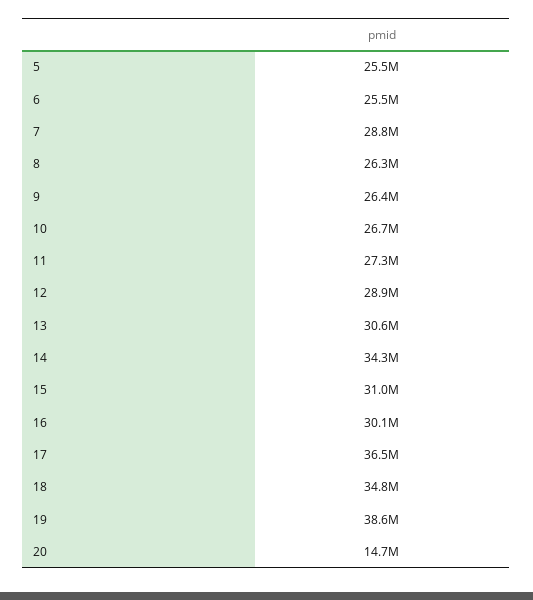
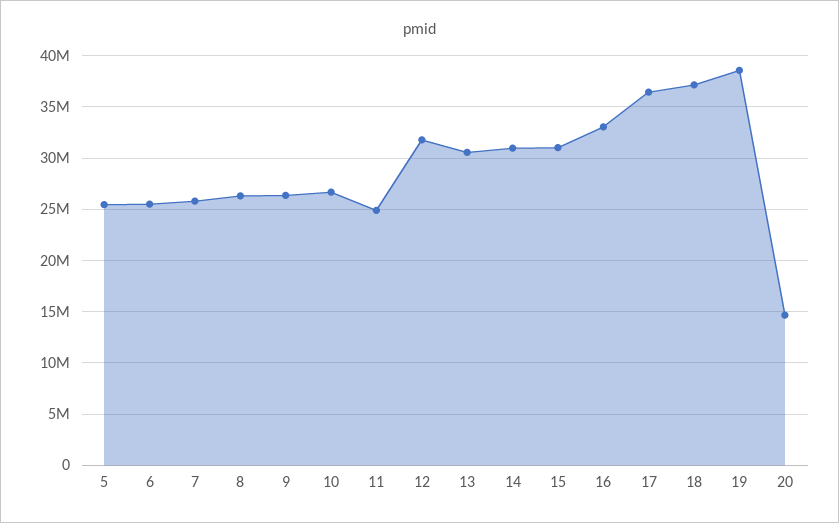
7: 28800000 -> 26000000
11: 27300000 -> 25000000
12: 28900000 -> 32000000
14: 34300000 -> 31000000
16: 30100000 -> 33000000
18: 34800000 -> 37000000

